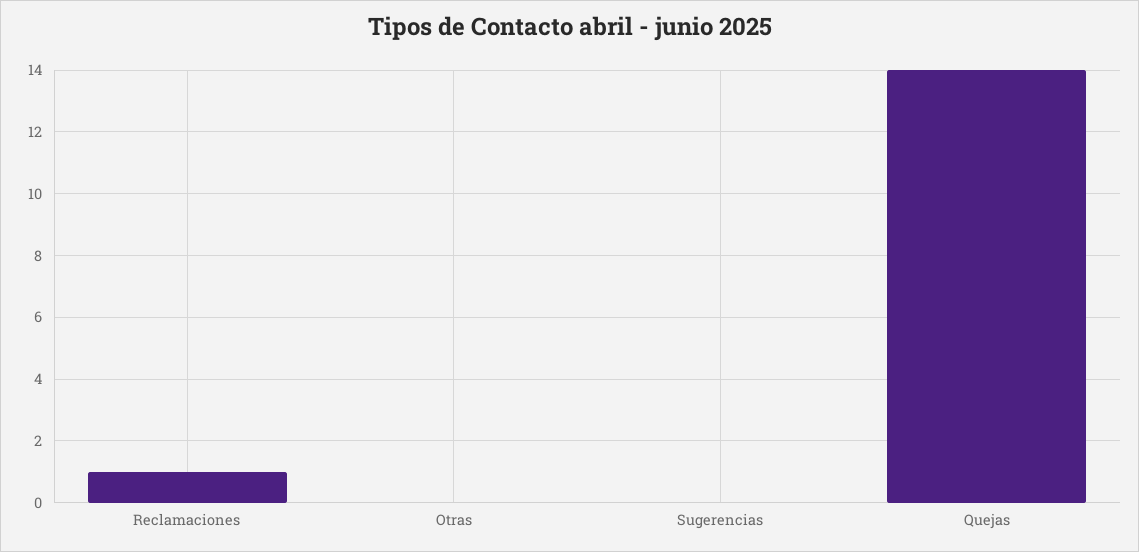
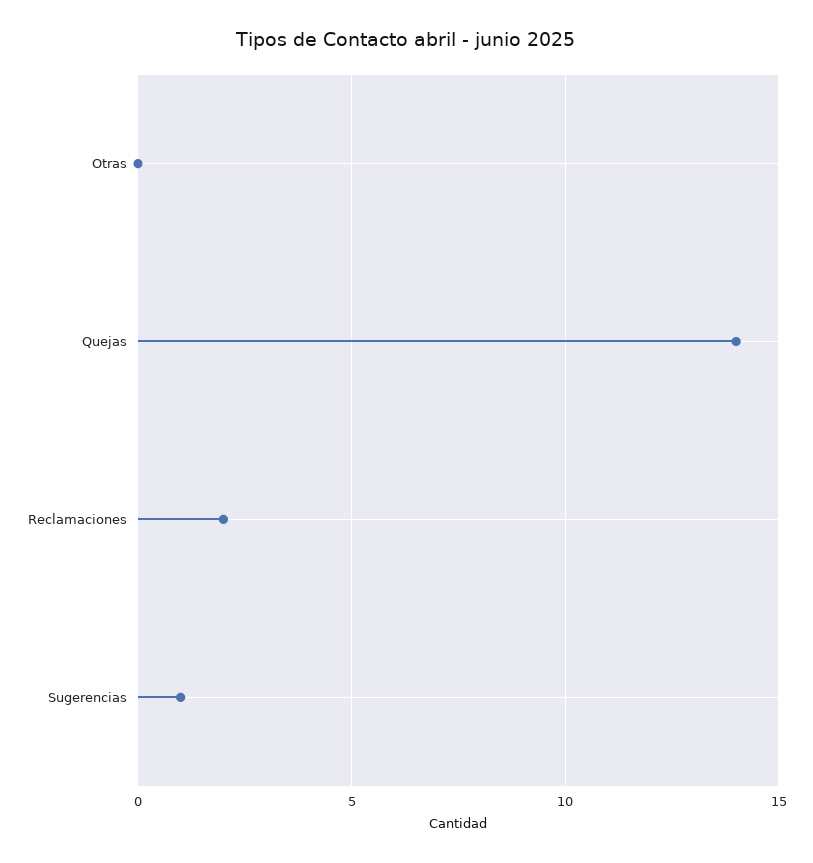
Reclamaciones: 1 -> 2
Sugerencias: 0 -> 1

